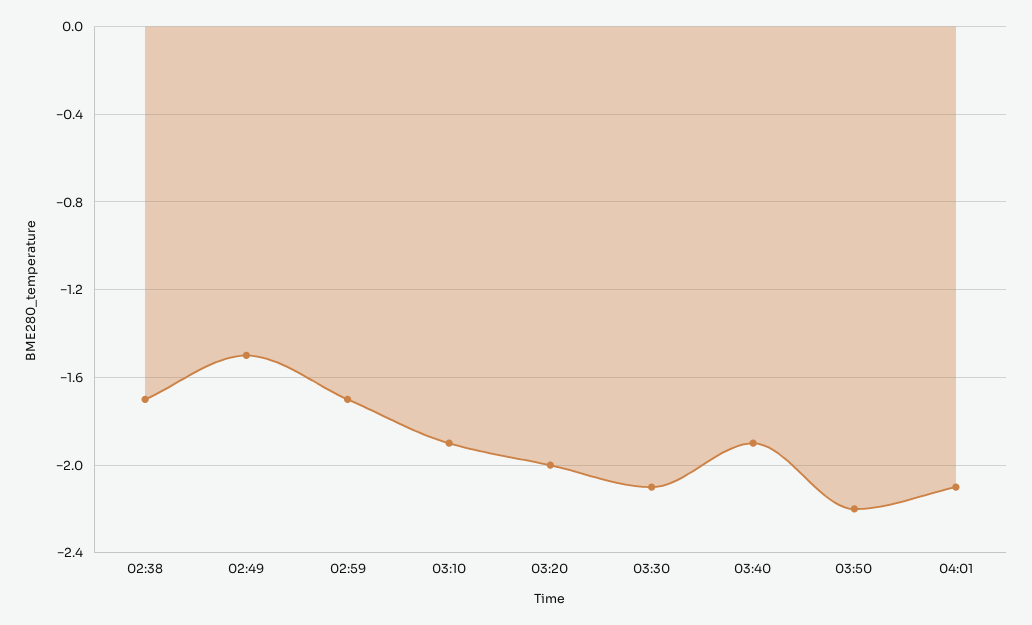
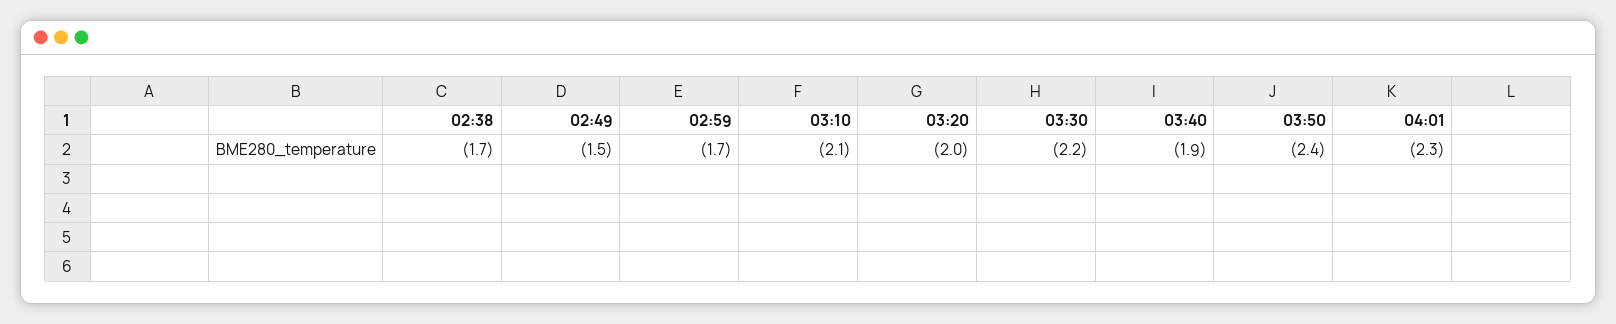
03:10: -1.9 -> -2.1
03:30: -2.1 -> -2.2
03:50: -2.2 -> -2.4
04:01: -2.1 -> -2.3

